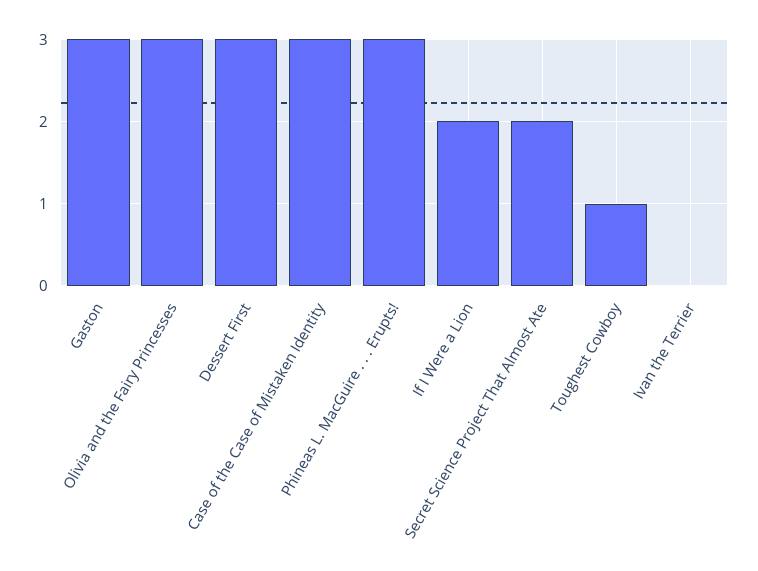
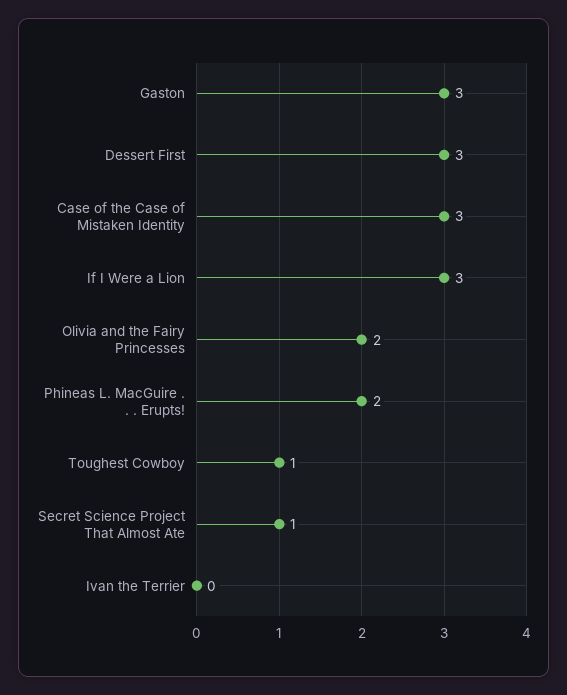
Olivia and the Fairy Princesses: 3 -> 2
Phineas L. MacGuire . . . Erupts!: 3 -> 2
If I Were a Lion: 2 -> 3
Secret Science Project That Almost Ate: 2 -> 1

